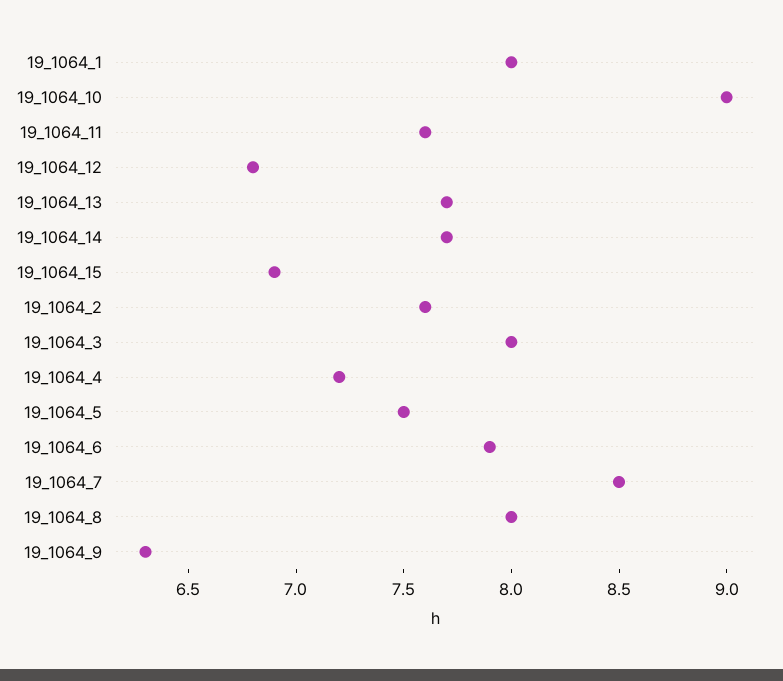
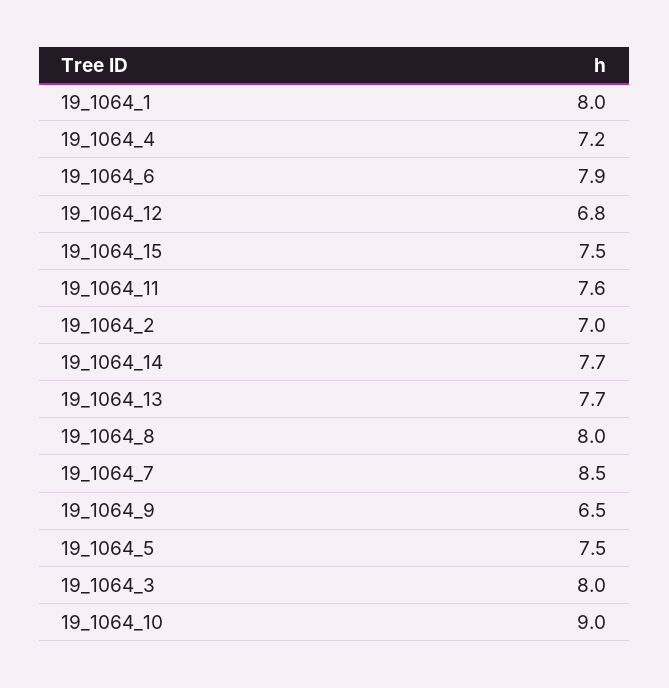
19_1064_15: 6.9 -> 7.5
19_1064_2: 7.6 -> 7
19_1064_9: 6.3 -> 6.5

